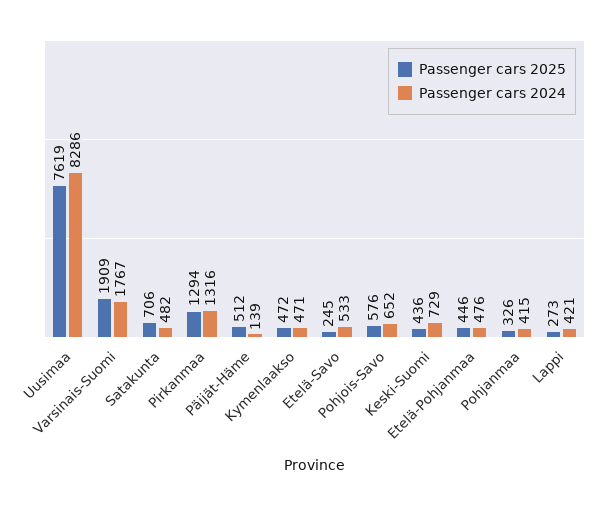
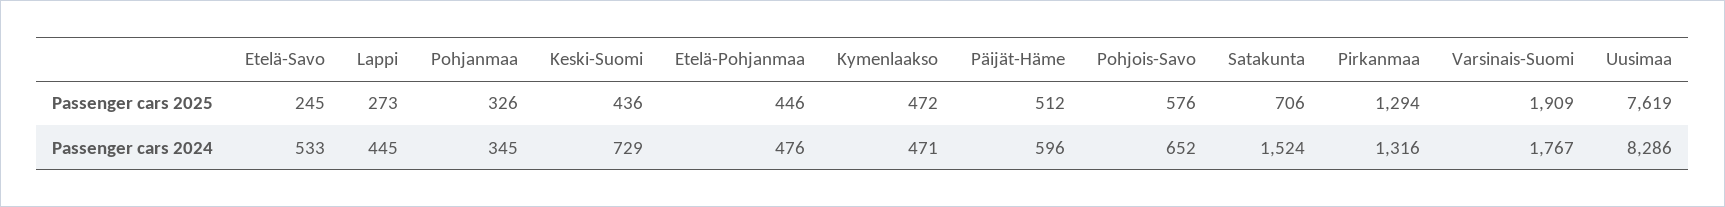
Passenger cars 2024, Satakunta: 482 -> 1524
Passenger cars 2024, Päijät-Häme: 139 -> 596
Passenger cars 2024, Pohjanmaa: 415 -> 345
Passenger cars 2024, Lappi: 421 -> 445

